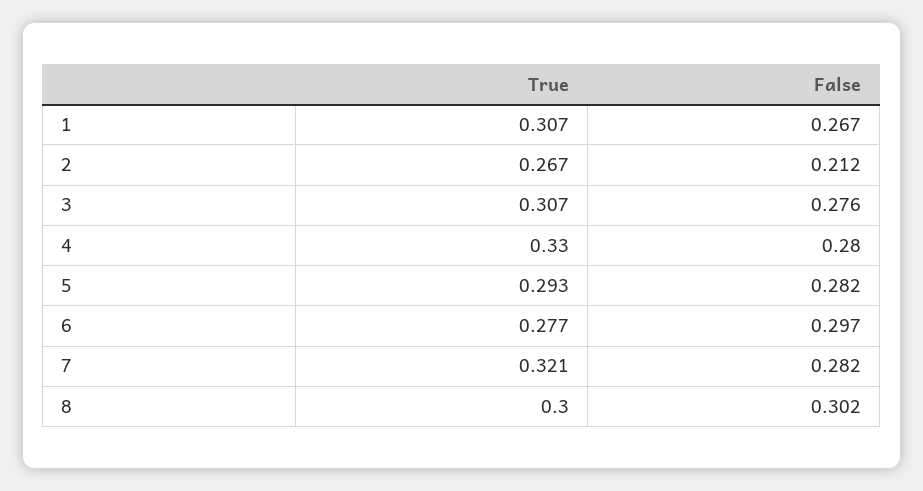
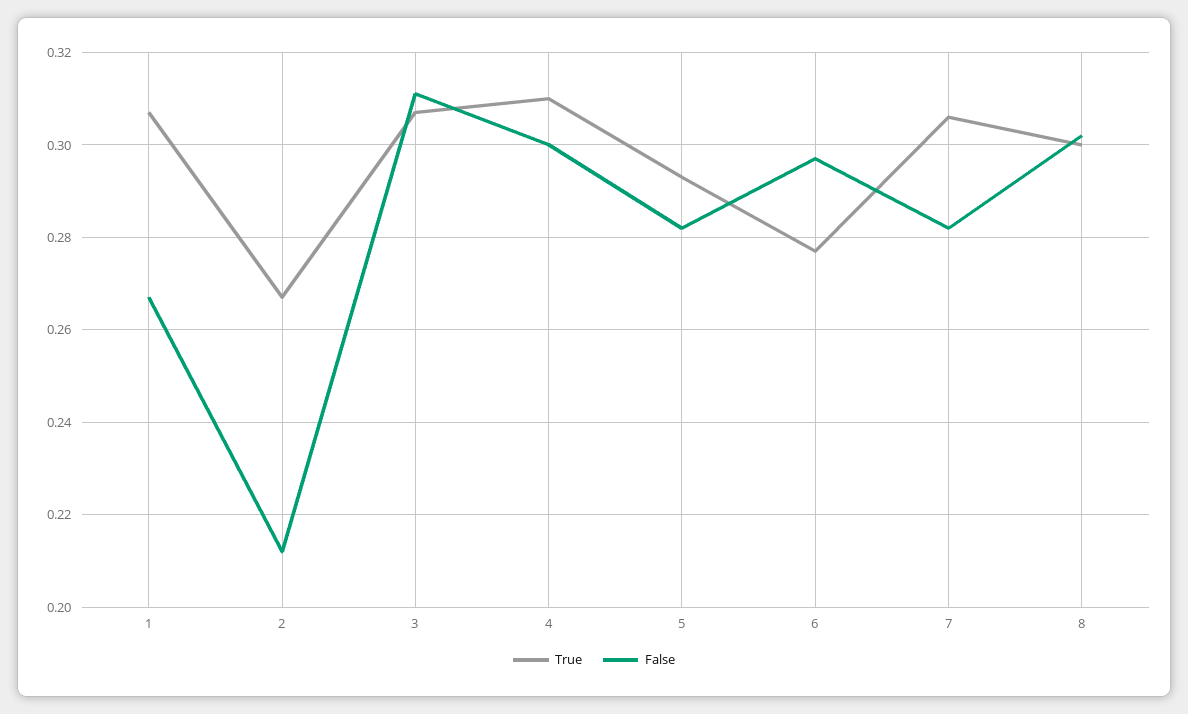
False, 3: 0.276 -> 0.31
True, 4: 0.33 -> 0.31
False, 4: 0.28 -> 0.3
True, 7: 0.321 -> 0.305

